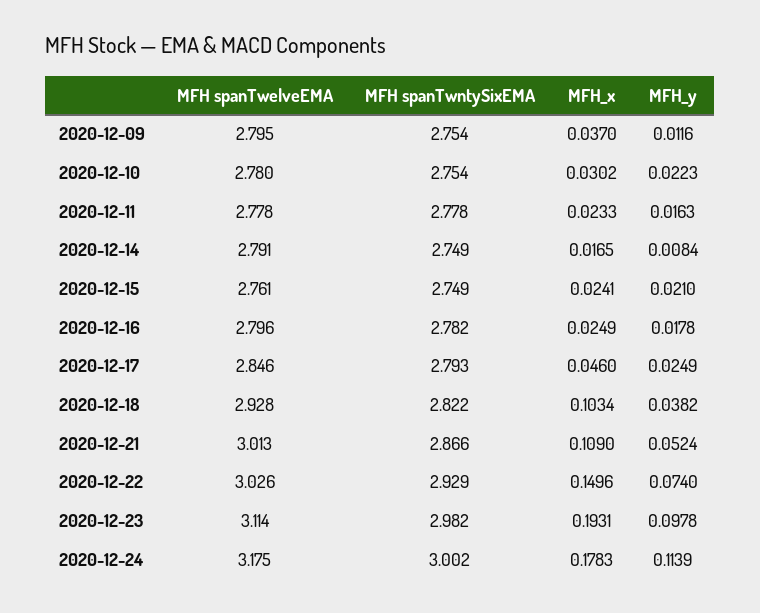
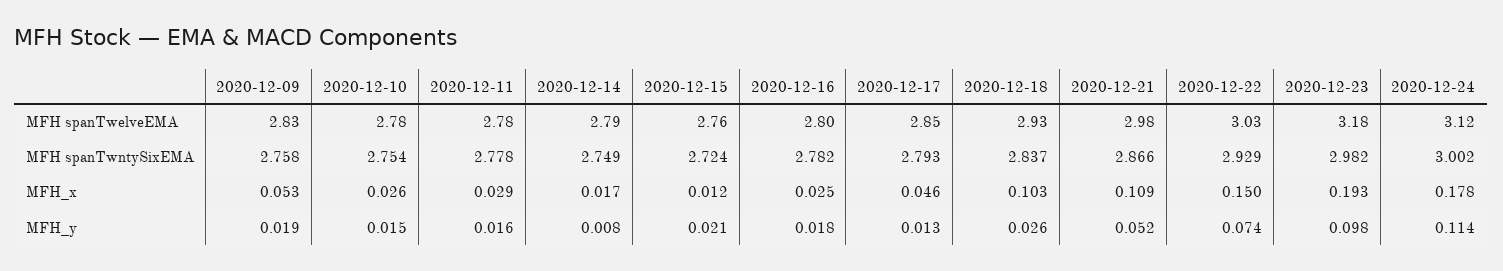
MFH spanTwelveEMA, 2020-12-09: 2.795 -> 2.83
MFH spanTwntySixEMA, 2020-12-09: 2.754 -> 2.758
MFH_x, 2020-12-09: 0.037 -> 0.053
MFH_y, 2020-12-09: 0.0116 -> 0.019
MFH_x, 2020-12-10: 0.0302 -> 0.026
MFH_y, 2020-12-10: 0.0223 -> 0.015
MFH_x, 2020-12-11: 0.0233 -> 0.029
MFH spanTwntySixEMA, 2020-12-15: 2.749 -> 2.724
MFH_x, 2020-12-15: 0.0241 -> 0.012
MFH_y, 2020-12-17: 0.0249 -> 0.013
MFH spanTwntySixEMA, 2020-12-18: 2.822 -> 2.837
MFH_y, 2020-12-18: 0.0382 -> 0.026
MFH spanTwelveEMA, 2020-12-21: 3.013 -> 2.98
MFH spanTwelveEMA, 2020-12-23: 3.114 -> 3.18
MFH spanTwelveEMA, 2020-12-24: 3.175 -> 3.12

